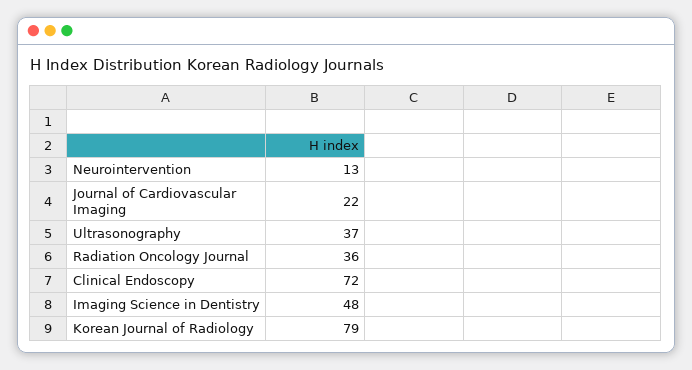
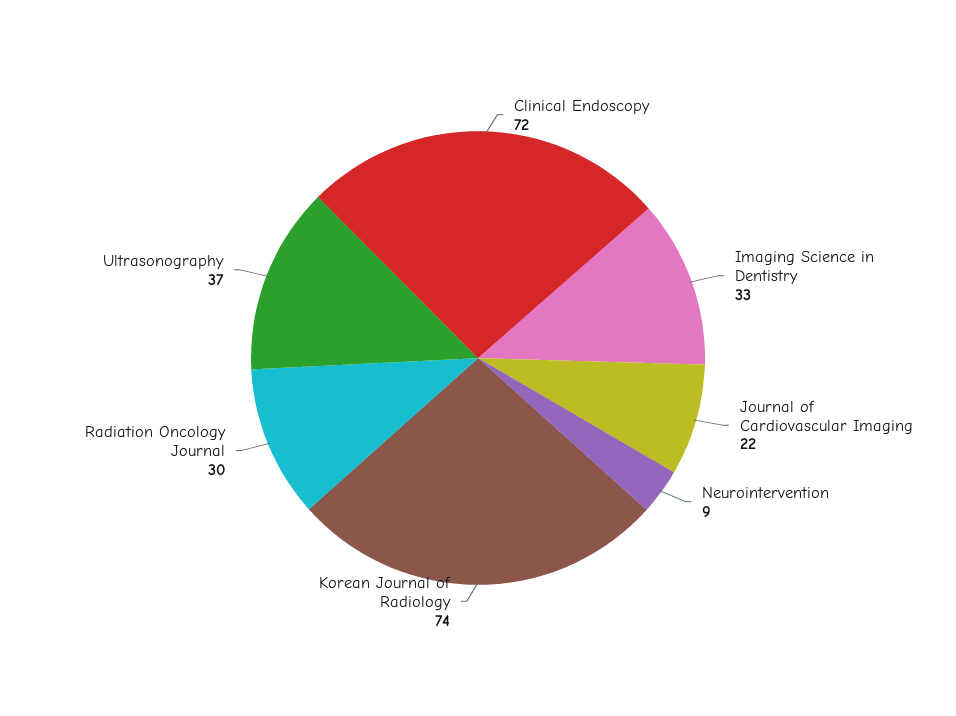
Neurointervention: 13 -> 9
Radiation Oncology Journal: 36 -> 30
Imaging Science in Dentistry: 48 -> 33
Korean Journal of Radiology: 79 -> 74

